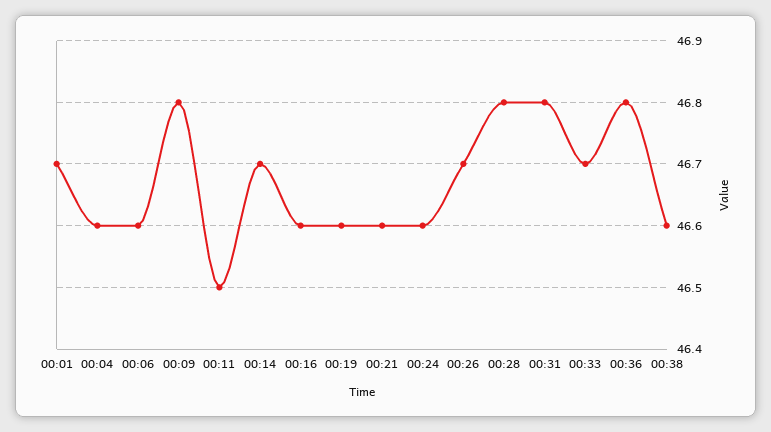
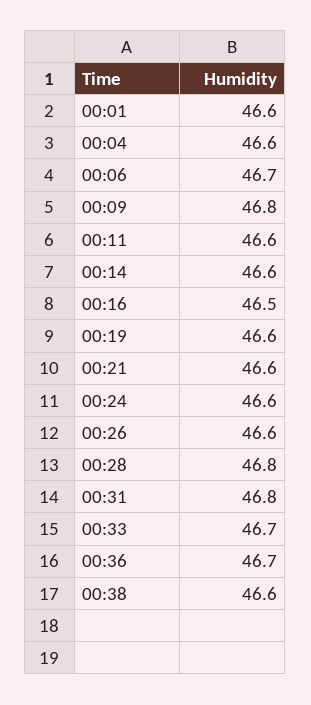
00:01: 46.7 -> 46.6
00:06: 46.6 -> 46.7
00:11: 46.5 -> 46.6
00:14: 46.7 -> 46.6
00:16: 46.6 -> 46.5
00:26: 46.7 -> 46.6
00:36: 46.8 -> 46.7

